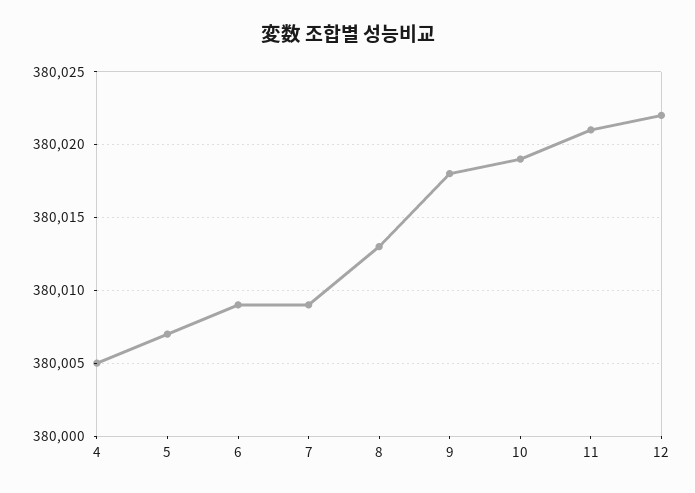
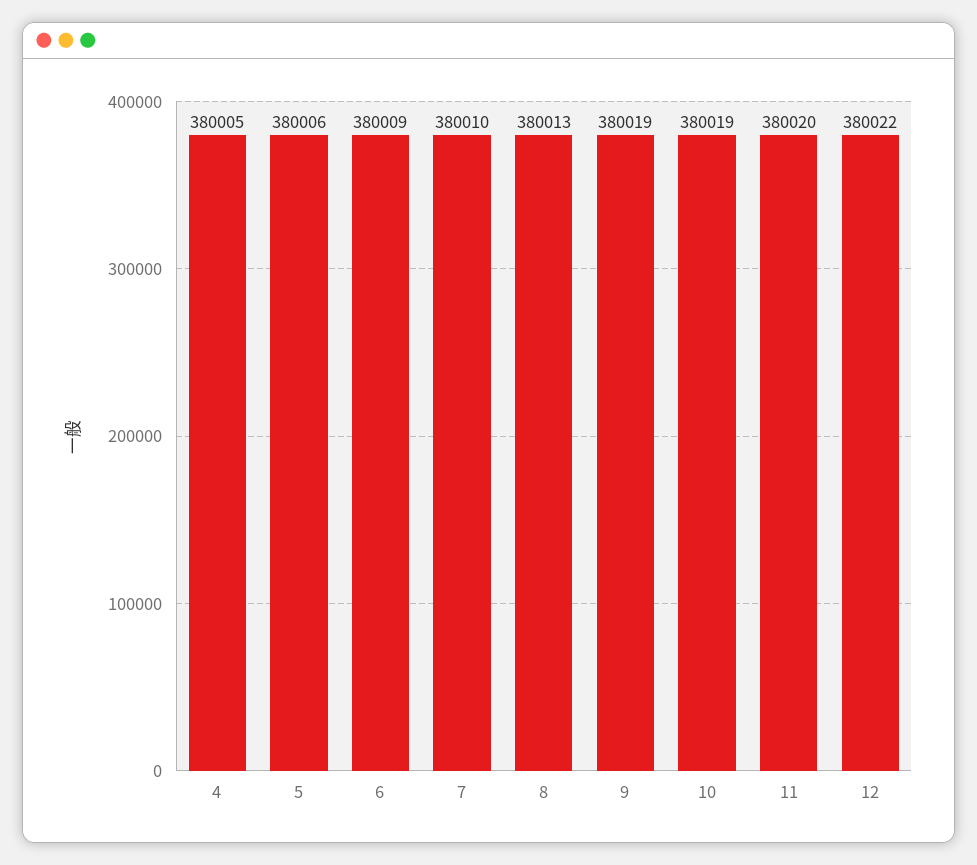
5: 380007 -> 380006
7: 380009 -> 380010
9: 380018 -> 380019
11: 380021 -> 380020

